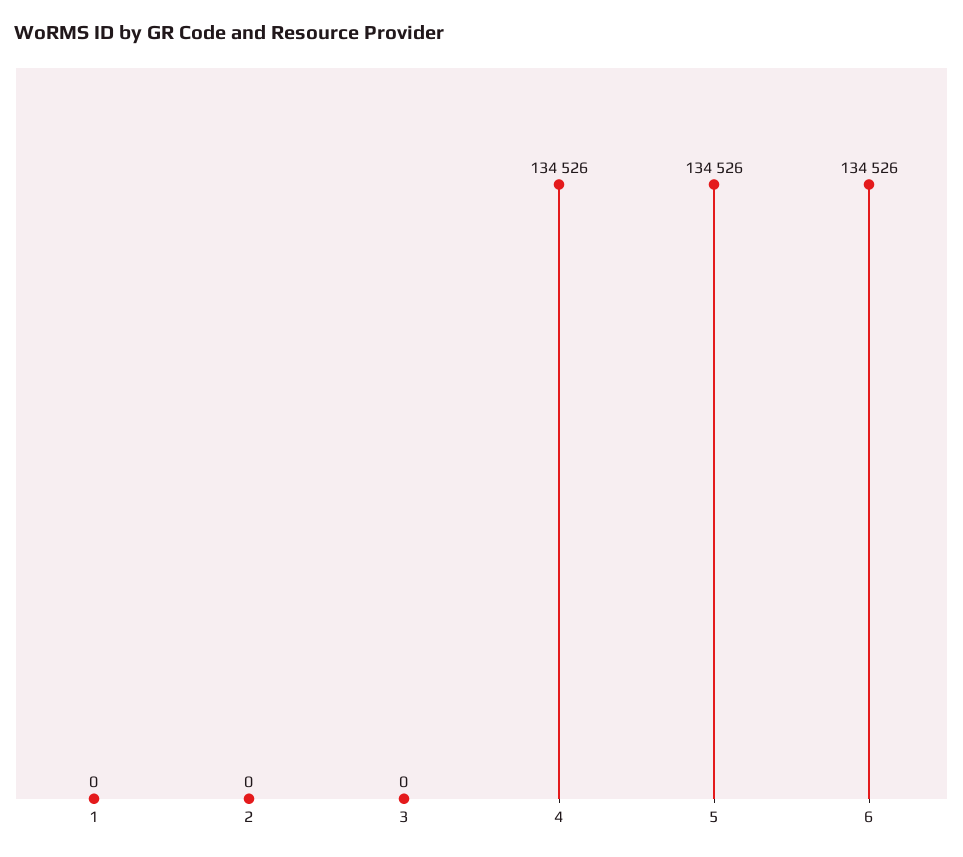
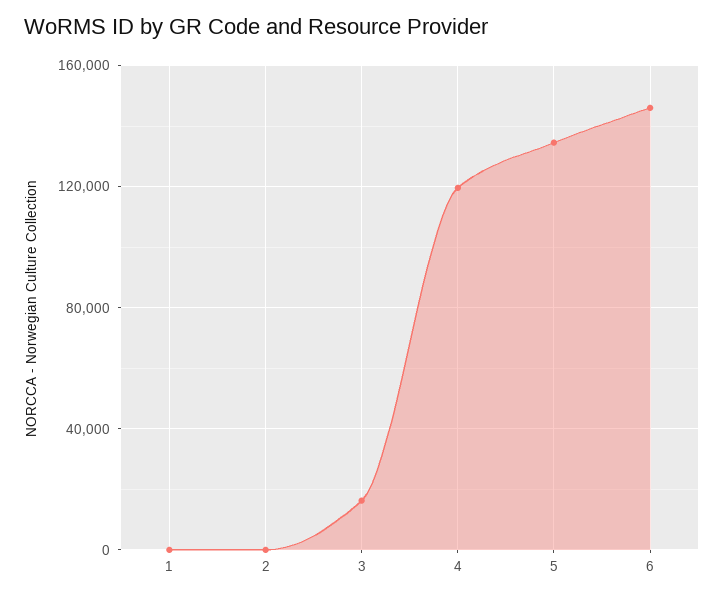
3: 0 -> 15000
4: 134526 -> 120000
6: 134526 -> 145000

